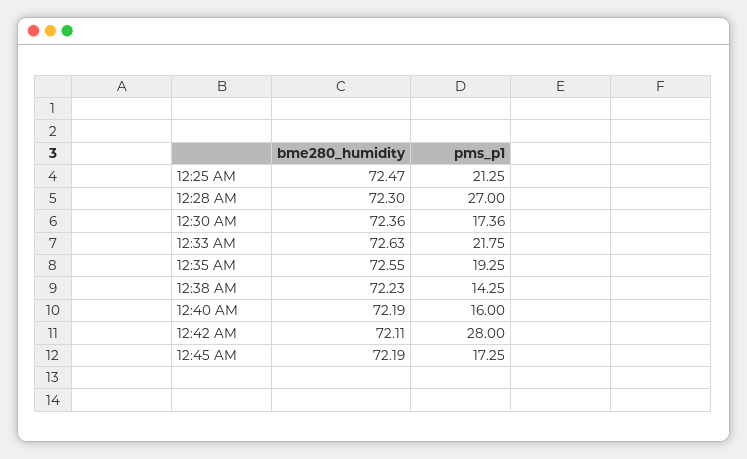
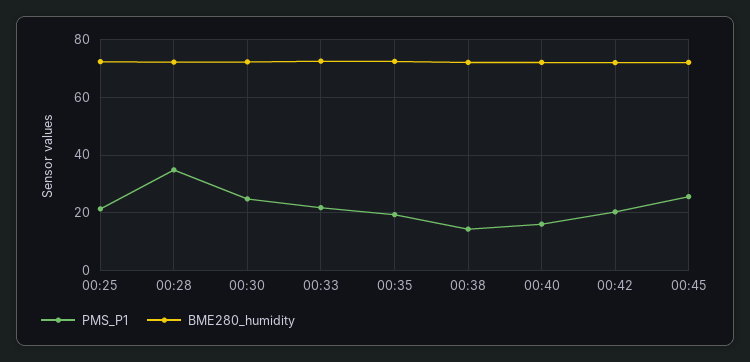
pms_p1, 12:28 AM: 27 -> 35
pms_p1, 12:30 AM: 17.36 -> 25
pms_p1, 12:42 AM: 28 -> 20
pms_p1, 12:45 AM: 17.25 -> 25

